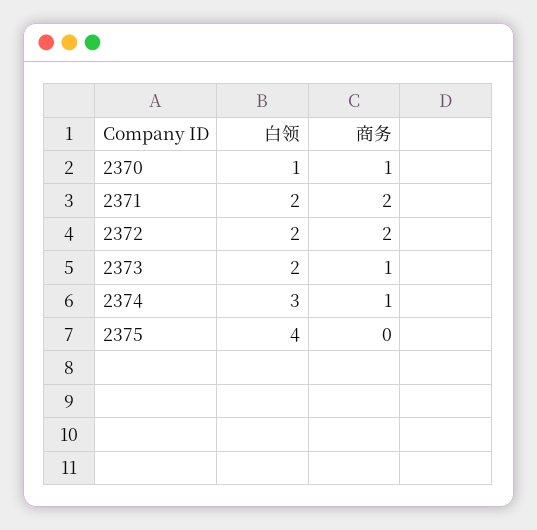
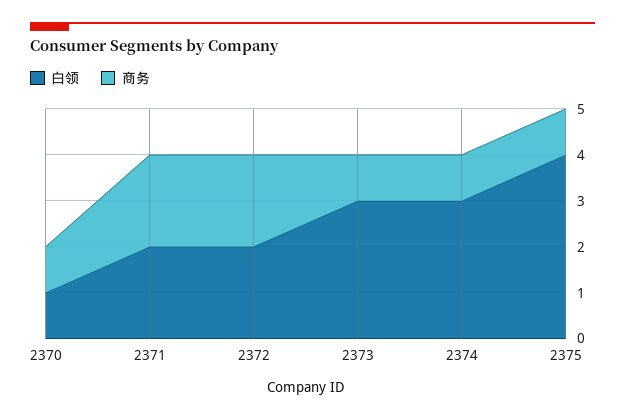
白领, 2373: 2 -> 3
商务, 2375: 0 -> 1

